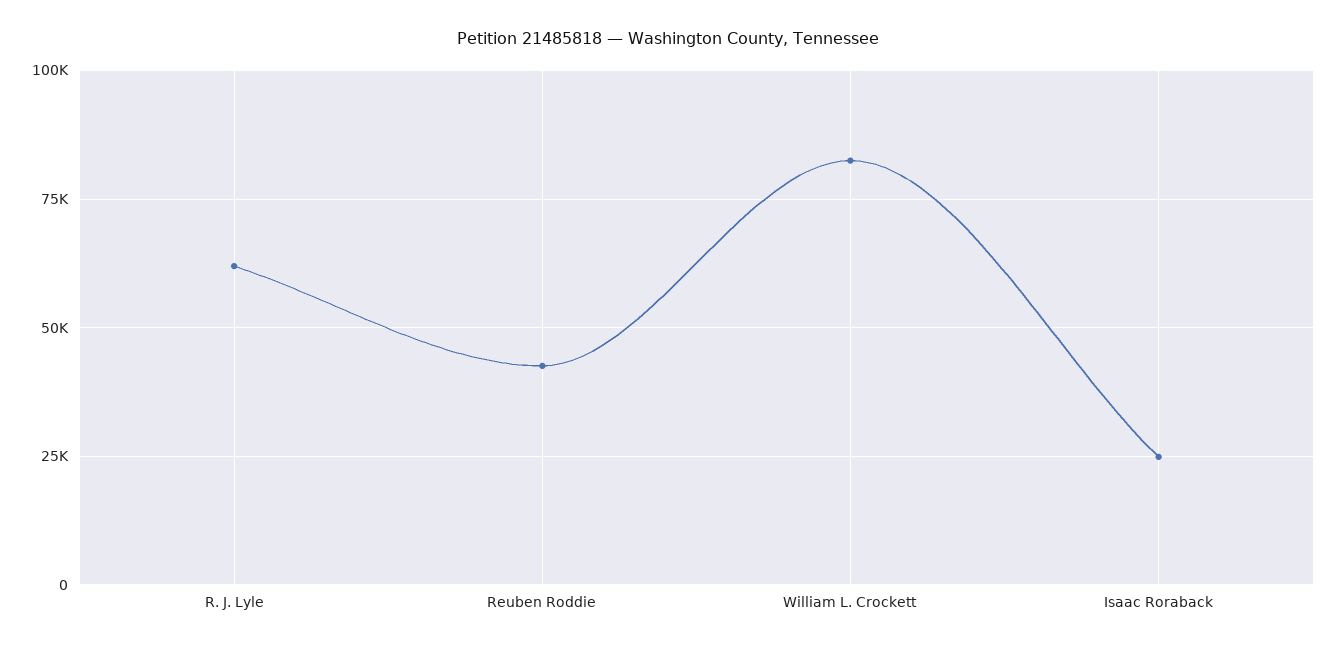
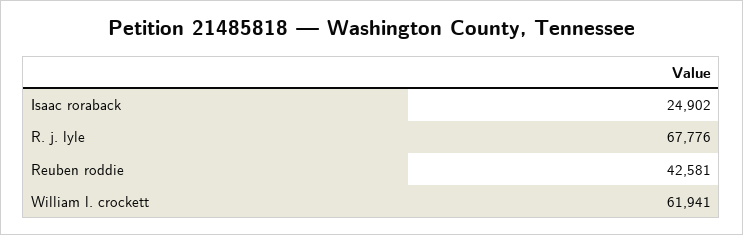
R. J. Lyle: 62500 -> 67776
William L. Crockett: 82500 -> 61941

